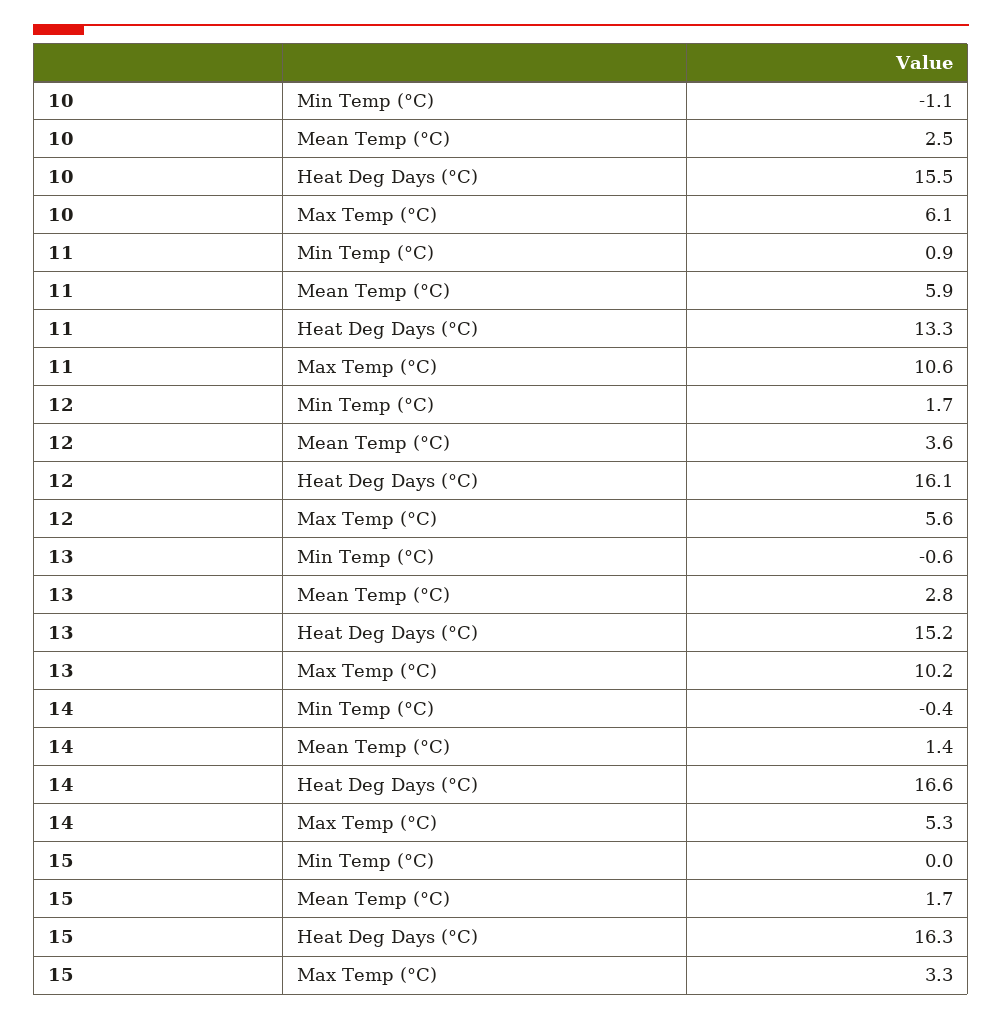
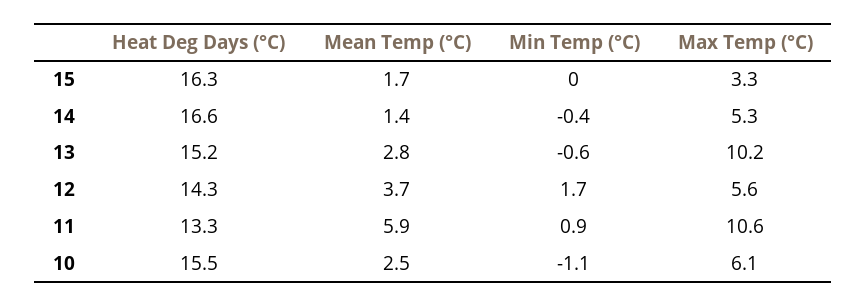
12, Mean Temp (°C): 3.6 -> 3.7
12, Heat Deg Days (°C): 16.1 -> 14.3

